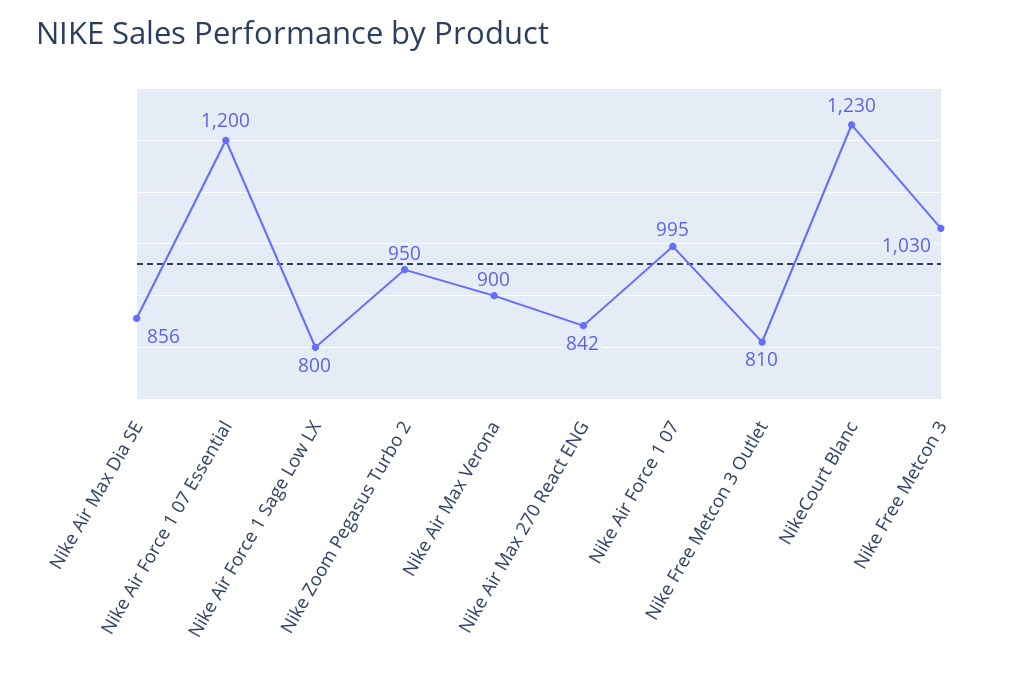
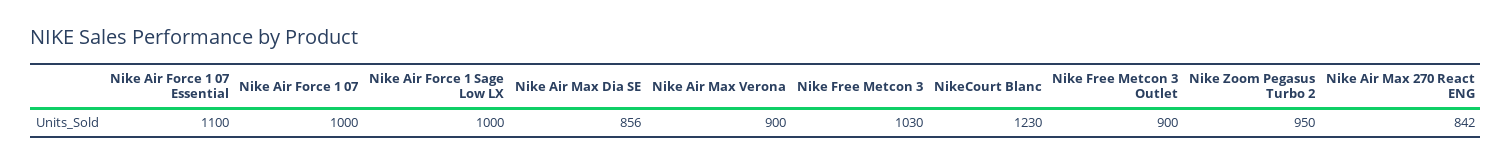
Nike Air Force 1 07 Essential: 1200 -> 1100
Nike Air Force 1 Sage Low LX: 800 -> 1000
Nike Air Force 1 07: 995 -> 1000
Nike Free Metcon 3 Outlet: 810 -> 900

